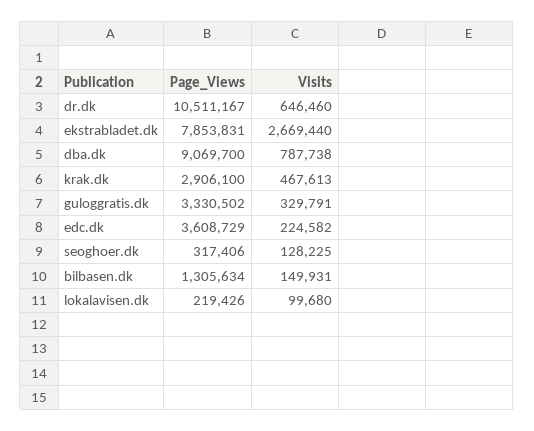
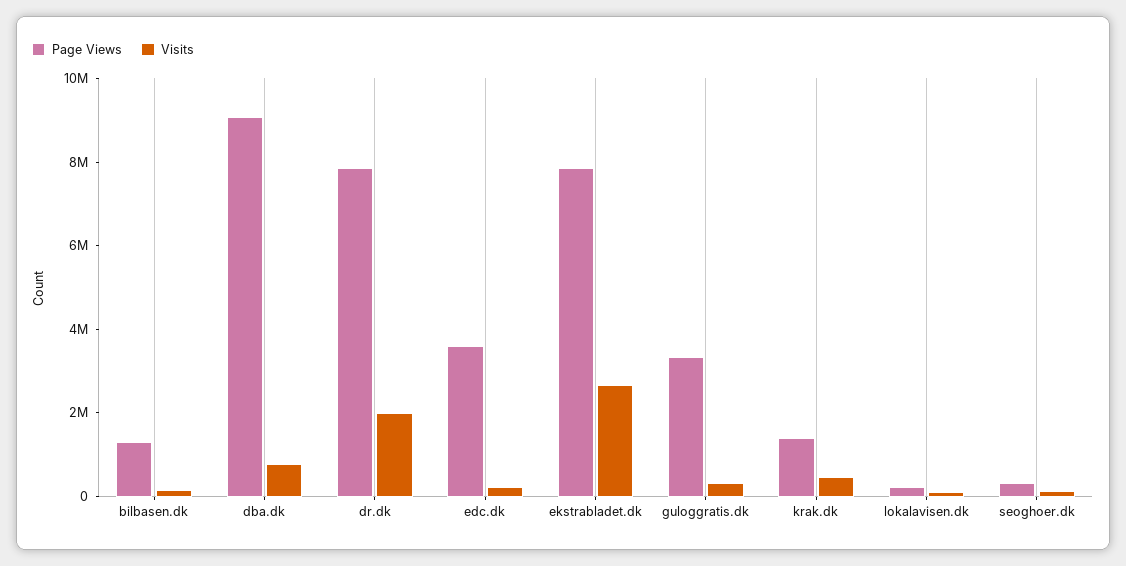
Page_Views, dr.dk: 10511167 -> 8000000
Visits, dr.dk: 646460 -> 2000000
Page_Views, krak.dk: 2906100 -> 1500000

